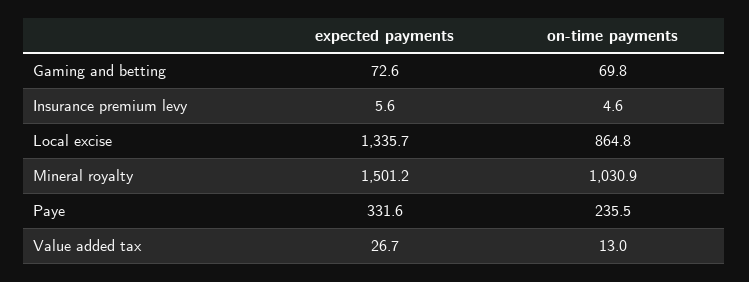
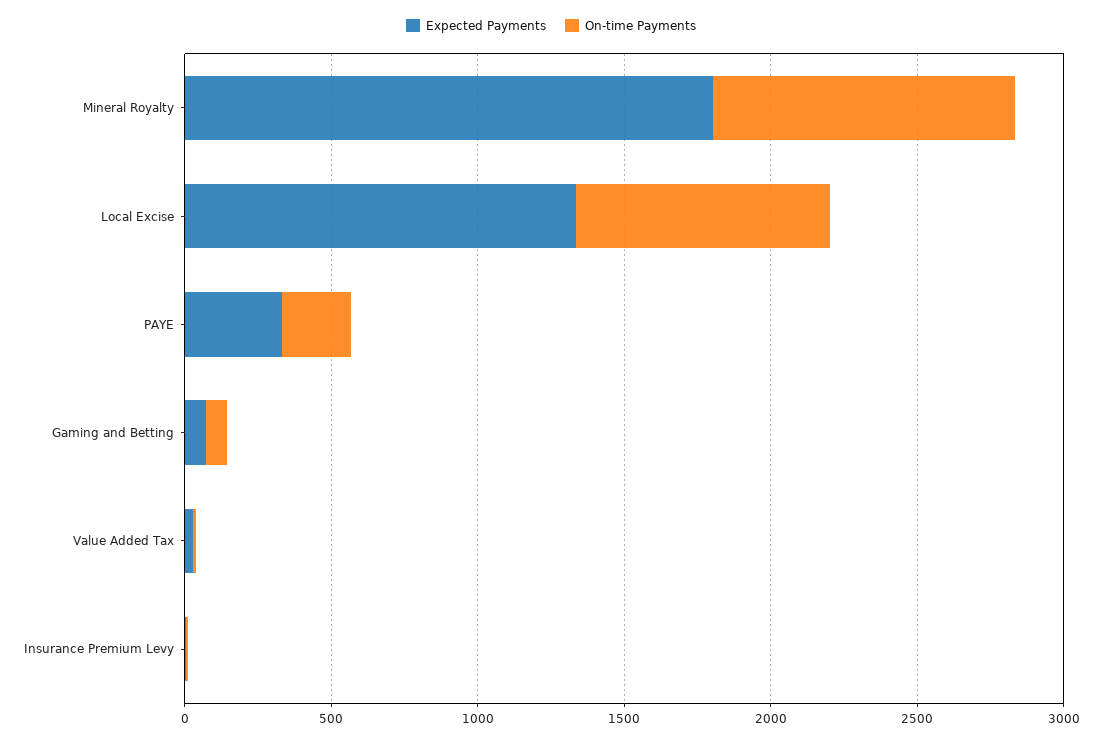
expected payments, Mineral royalty: 1501.2 -> 1800

